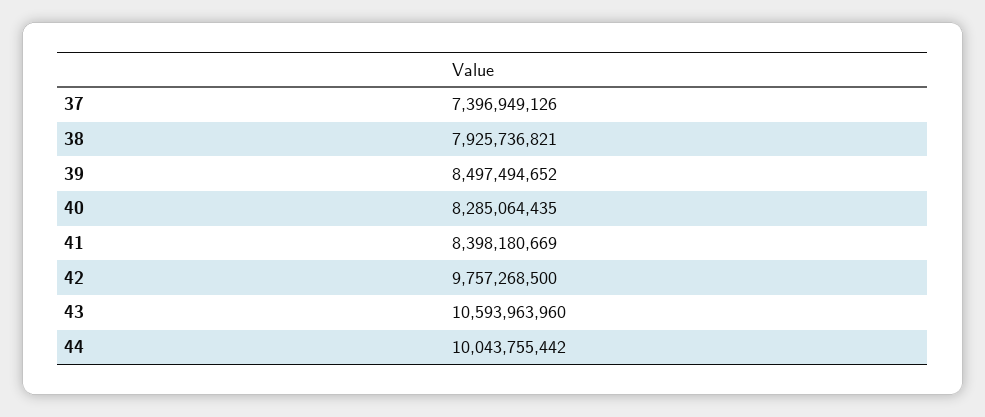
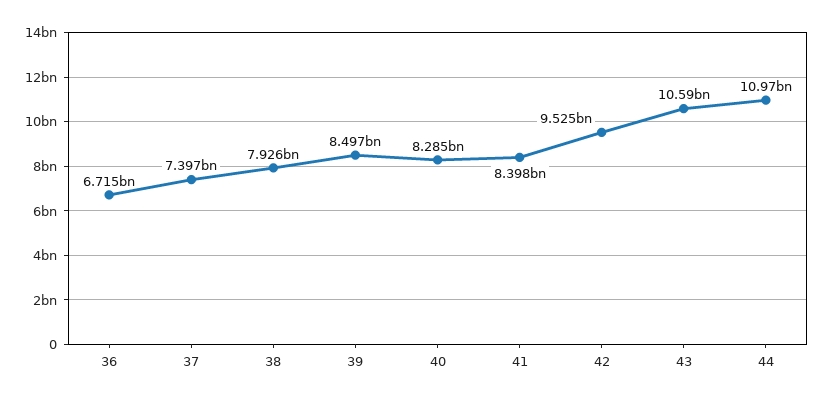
42: 9757268500 -> 9525000000
44: 10043755442 -> 10970000000
36: none -> 6715000000

